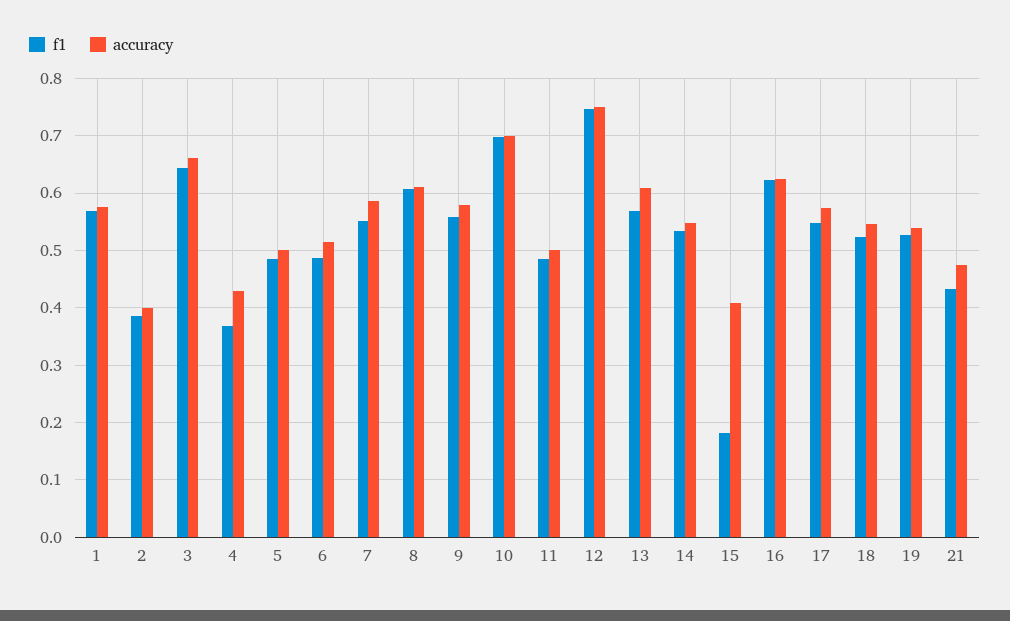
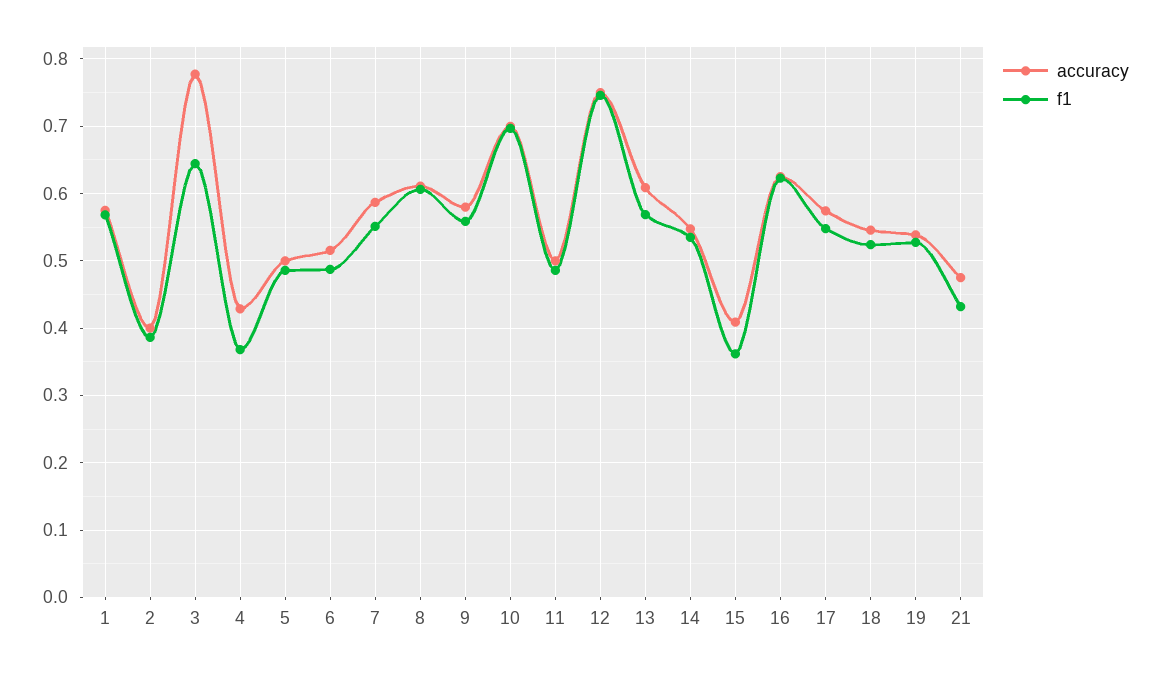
accuracy, 3: 0.66 -> 0.78
f1, 15: 0.18 -> 0.36

